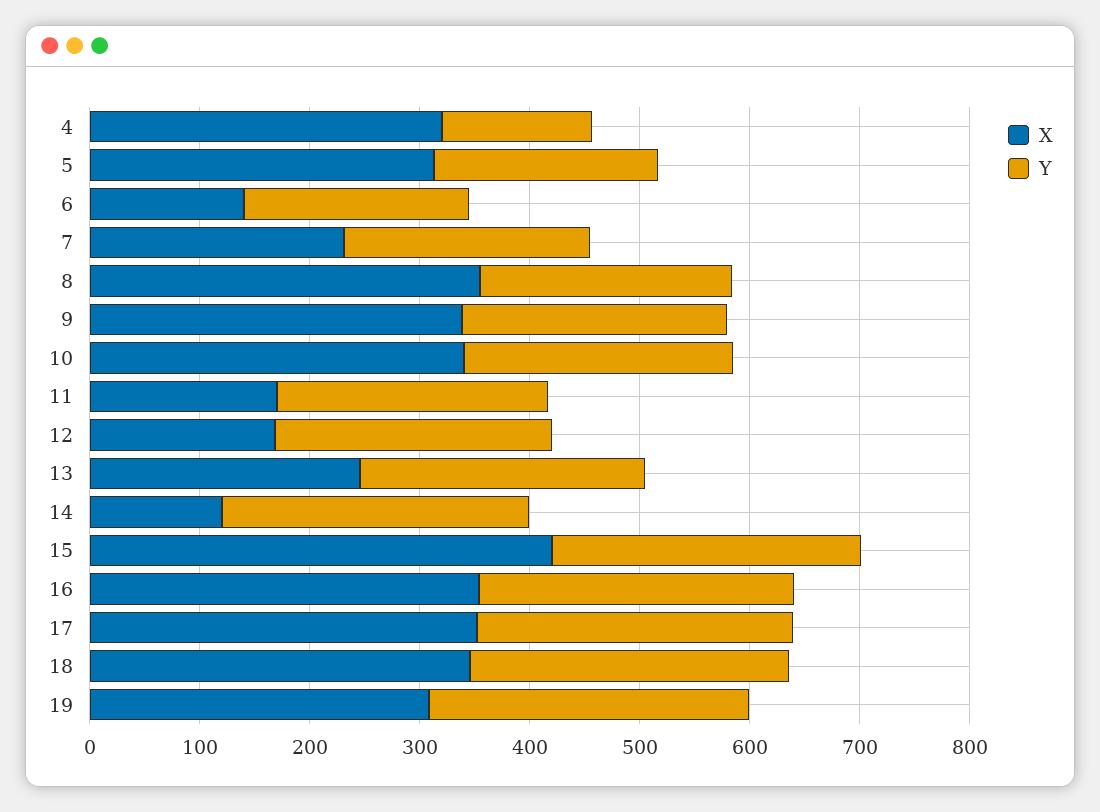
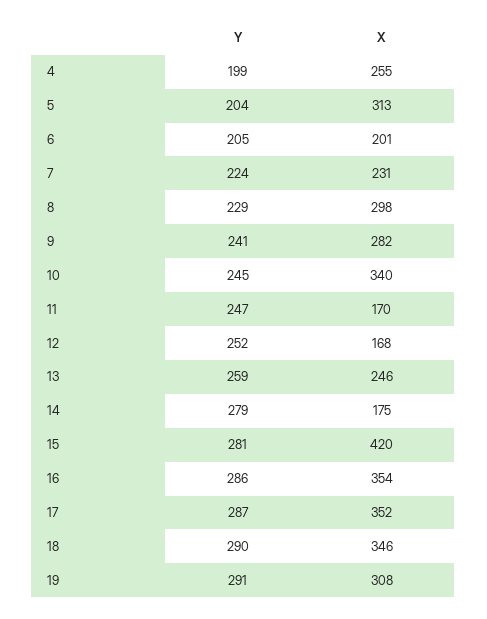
X, 4: 320 -> 255
Y, 4: 140 -> 199
X, 6: 140 -> 201
X, 8: 360 -> 298
X, 9: 340 -> 282
X, 14: 120 -> 175

